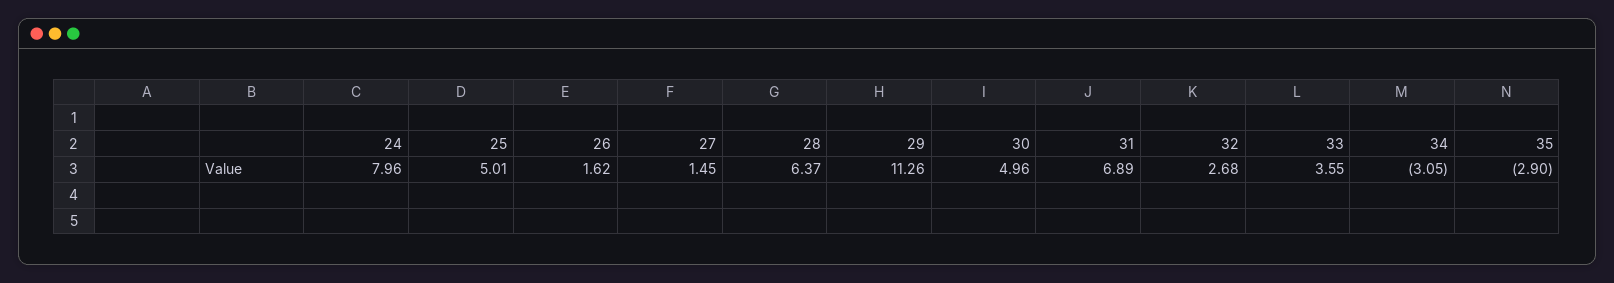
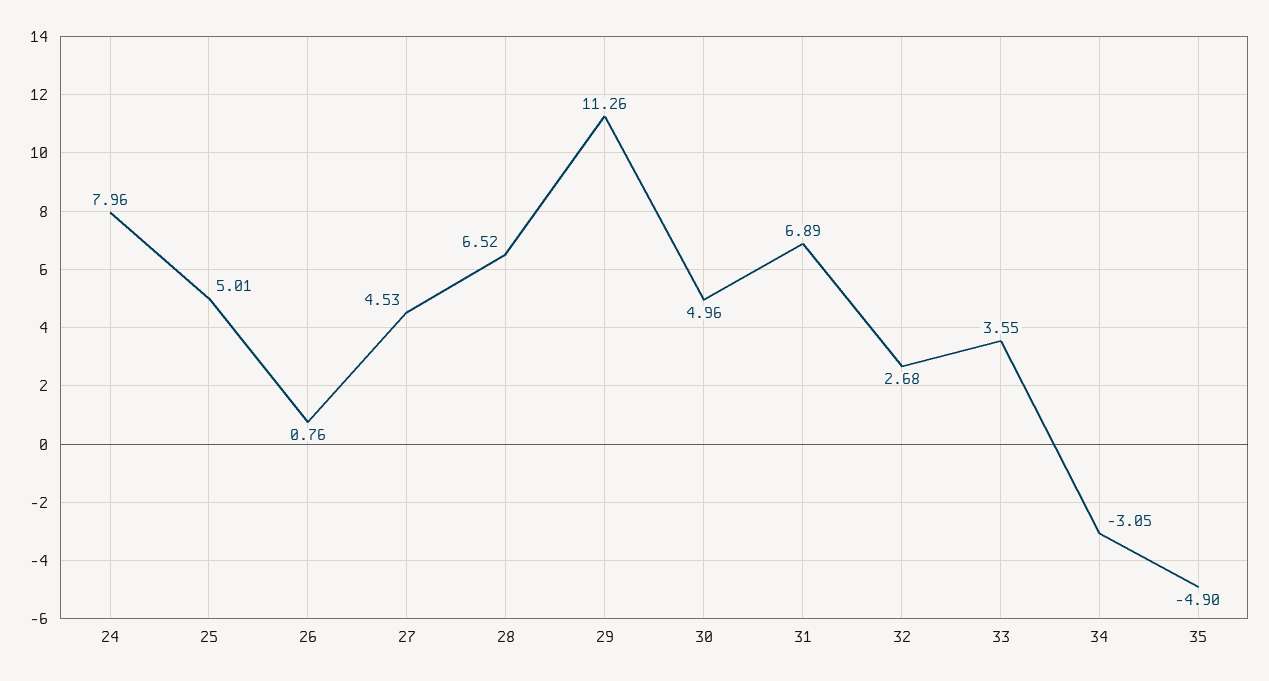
26: 1.62 -> 0.76
27: 1.45 -> 4.53
28: 6.37 -> 6.52
35: -2.9 -> -4.9

